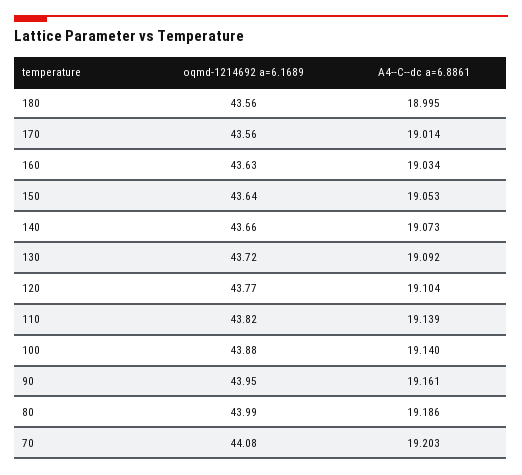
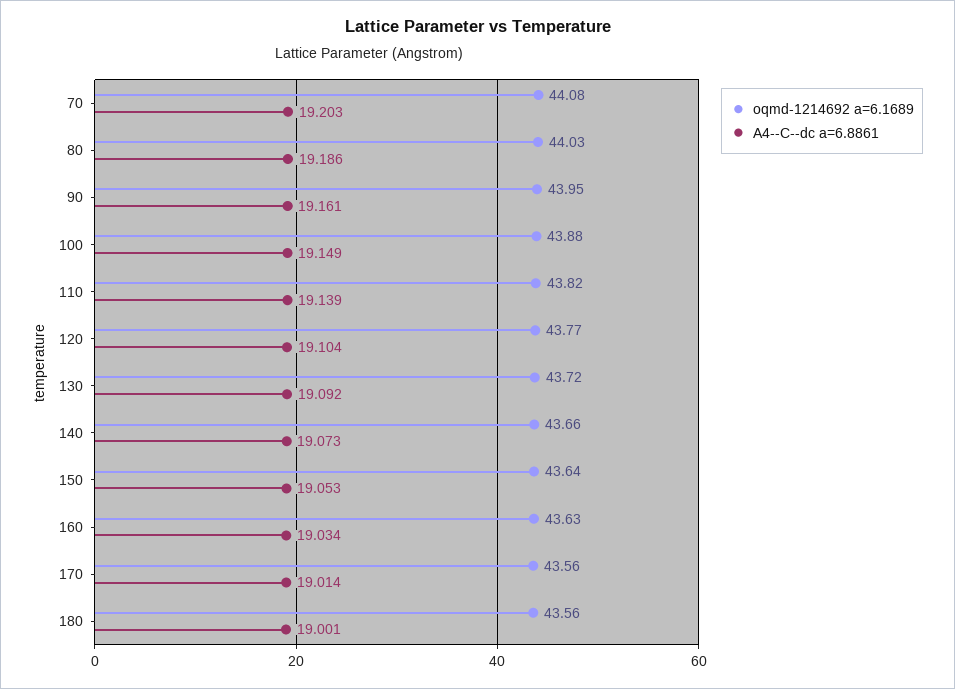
A4--C--dc a=6.8861, 180: 18.995 -> 19.001
A4--C--dc a=6.8861, 100: 19.14 -> 19.149
oqmd-1214692 a=6.1689, 80: 43.99 -> 44.03

